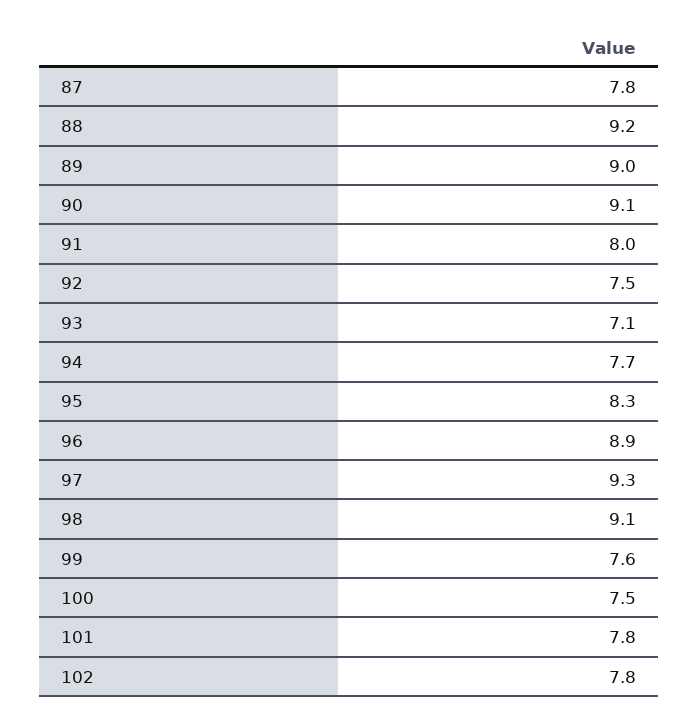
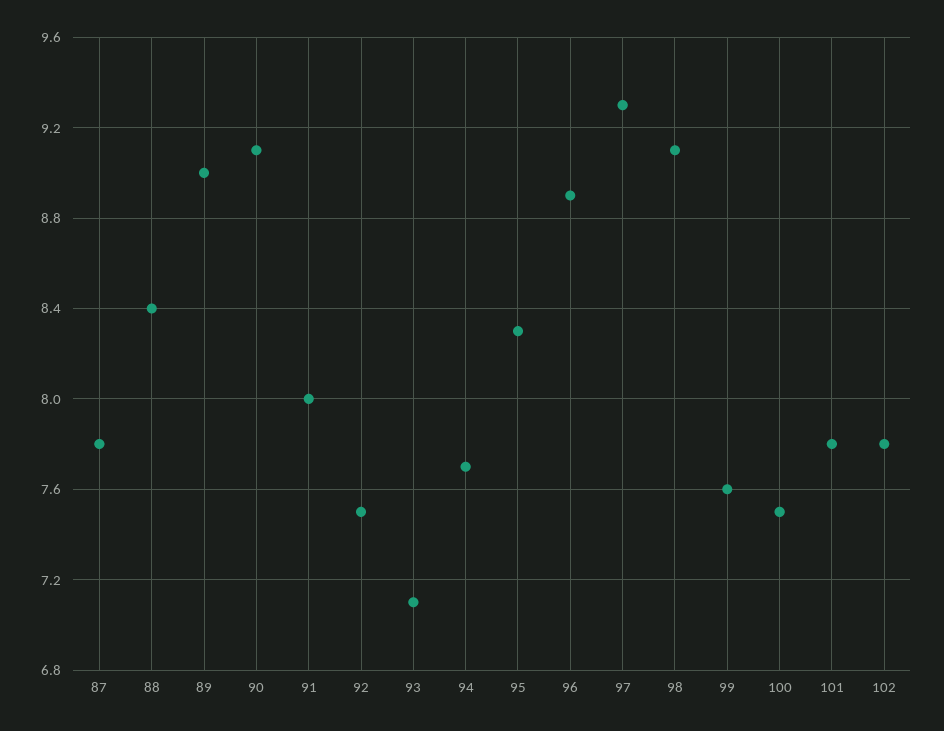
88: 9.2 -> 8.4

